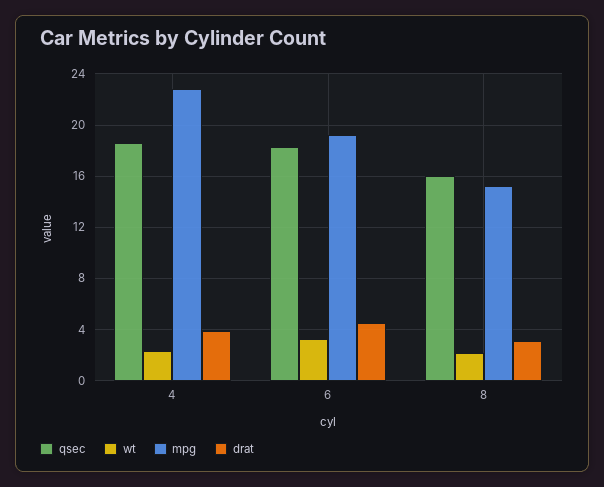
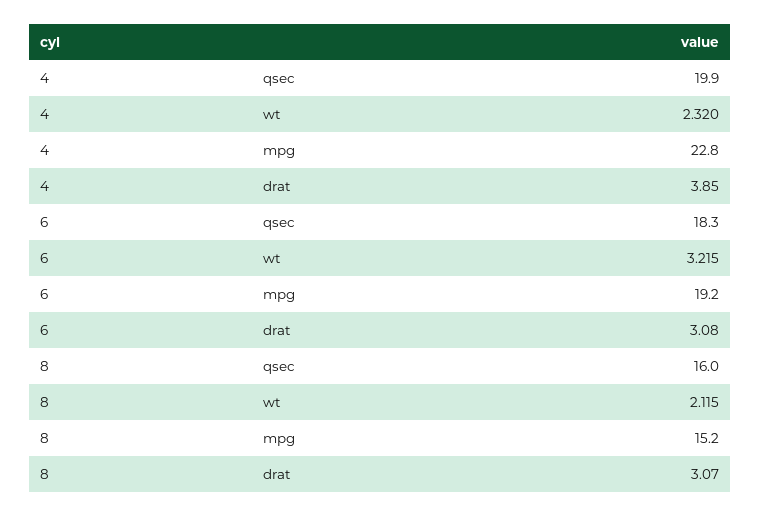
qsec, 4: 18.5 -> 19.9
drat, 6: 4.5 -> 3.08

